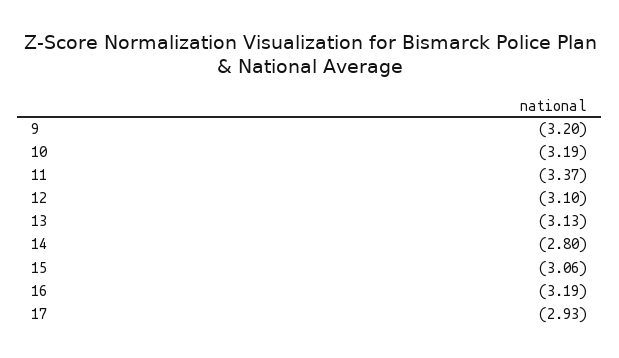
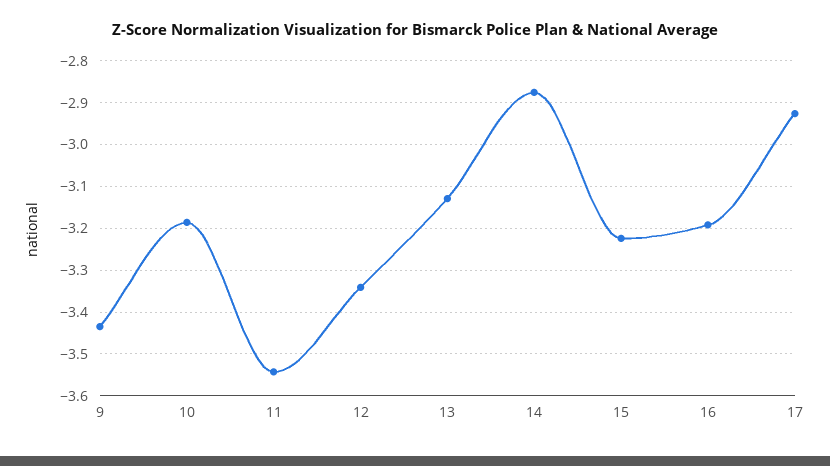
9: -3.2 -> -3.44
11: -3.37 -> -3.54
12: -3.1 -> -3.34
14: -2.8 -> -2.88
15: -3.06 -> -3.22

